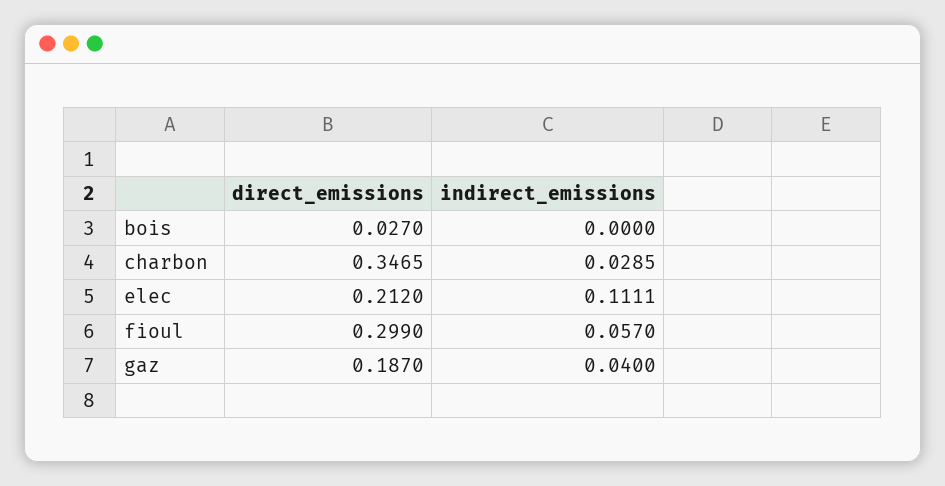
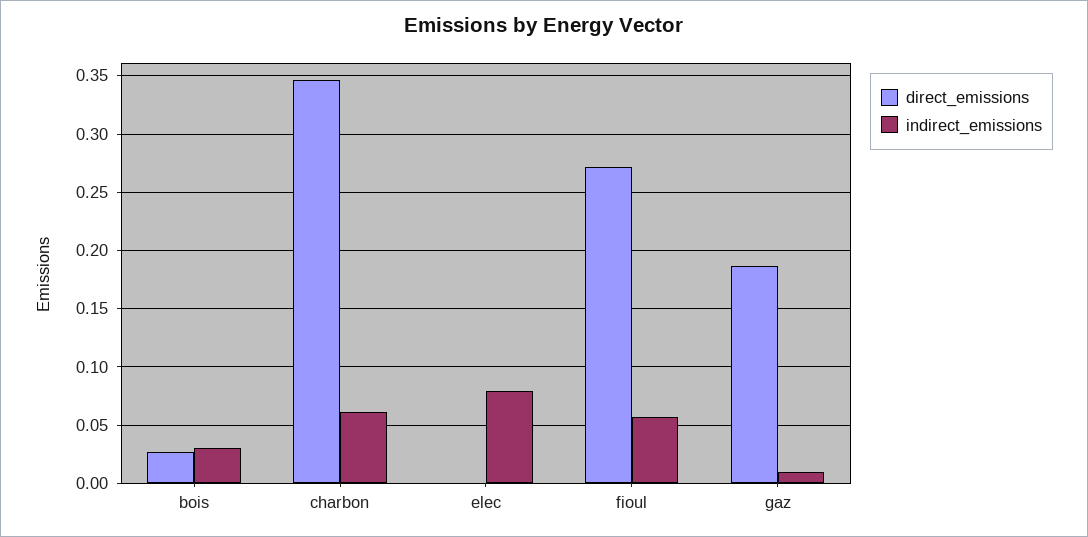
indirect_emissions, bois: 0 -> 0.03
indirect_emissions, charbon: 0.0285 -> 0.06
direct_emissions, elec: 0.212 -> 0
indirect_emissions, elec: 0.1111 -> 0.08
direct_emissions, fioul: 0.299 -> 0.27
indirect_emissions, gaz: 0.04 -> 0.01

